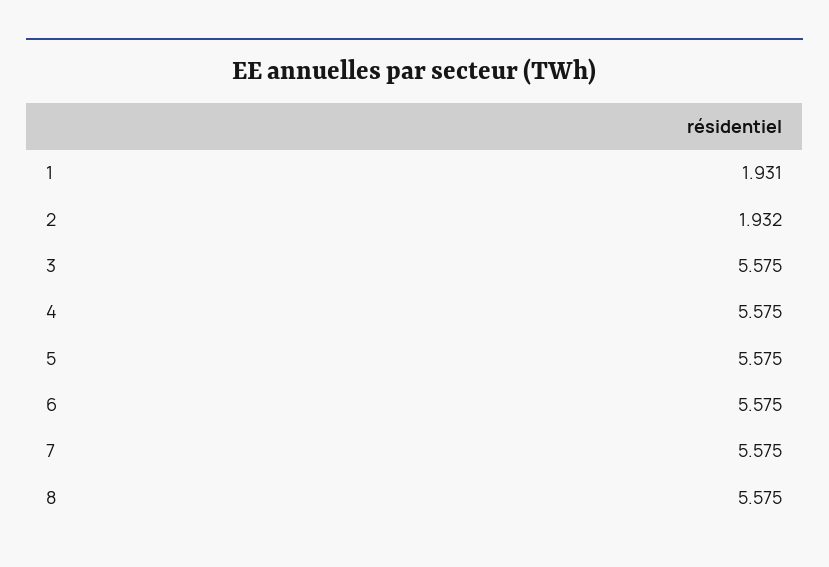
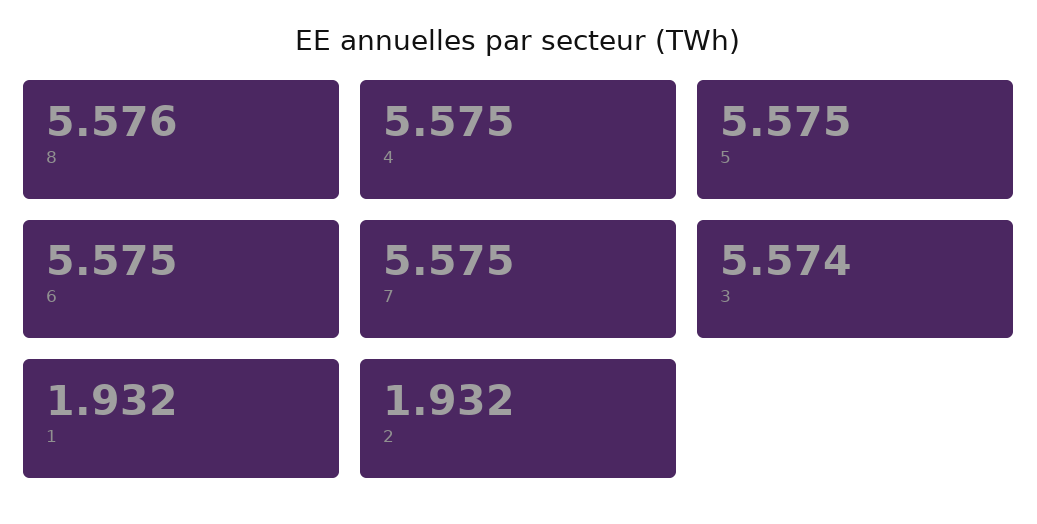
1: 1.931 -> 1.932
3: 5.575 -> 5.574
8: 5.575 -> 5.576

